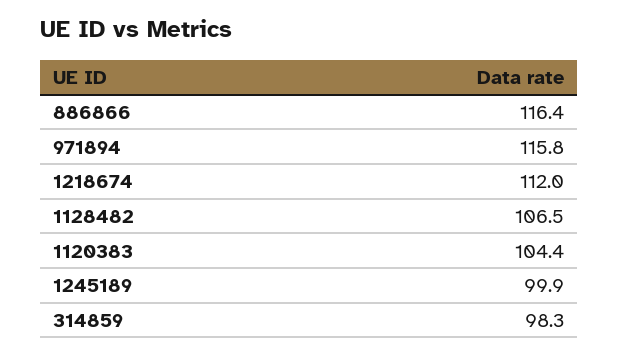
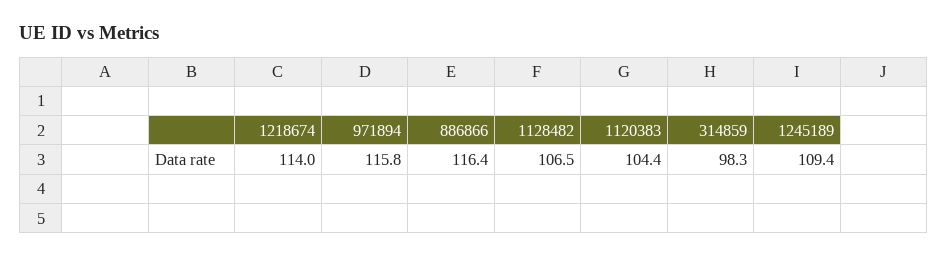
1218674: 112 -> 114
1245189: 99.9 -> 109.4

